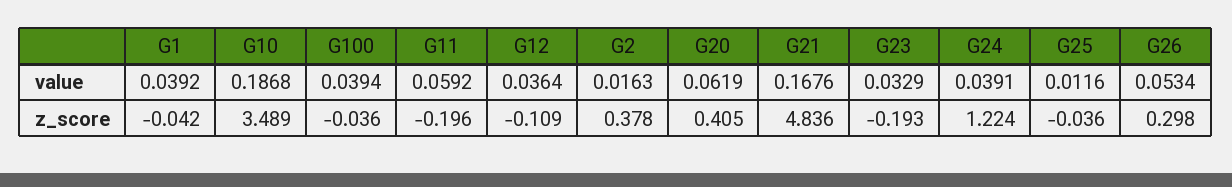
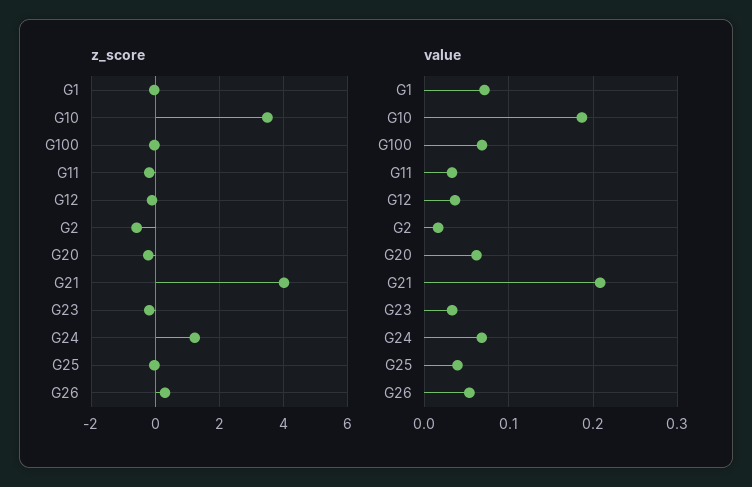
value, G1: 0.0392 -> 0.07
value, G100: 0.0394 -> 0.07
value, G11: 0.0592 -> 0.03
value, G21: 0.1676 -> 0.21
value, G24: 0.0391 -> 0.07
value, G25: 0.0116 -> 0.04
z_score, G2: 0.378 -> -0.6
z_score, G20: 0.405 -> -0.2
z_score, G21: 4.836 -> 4

